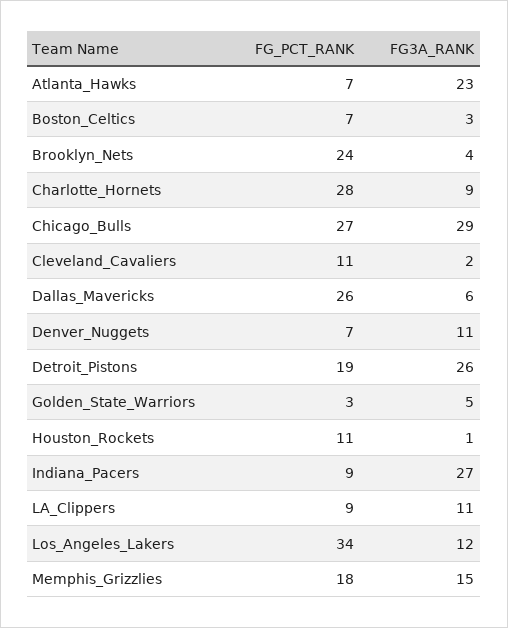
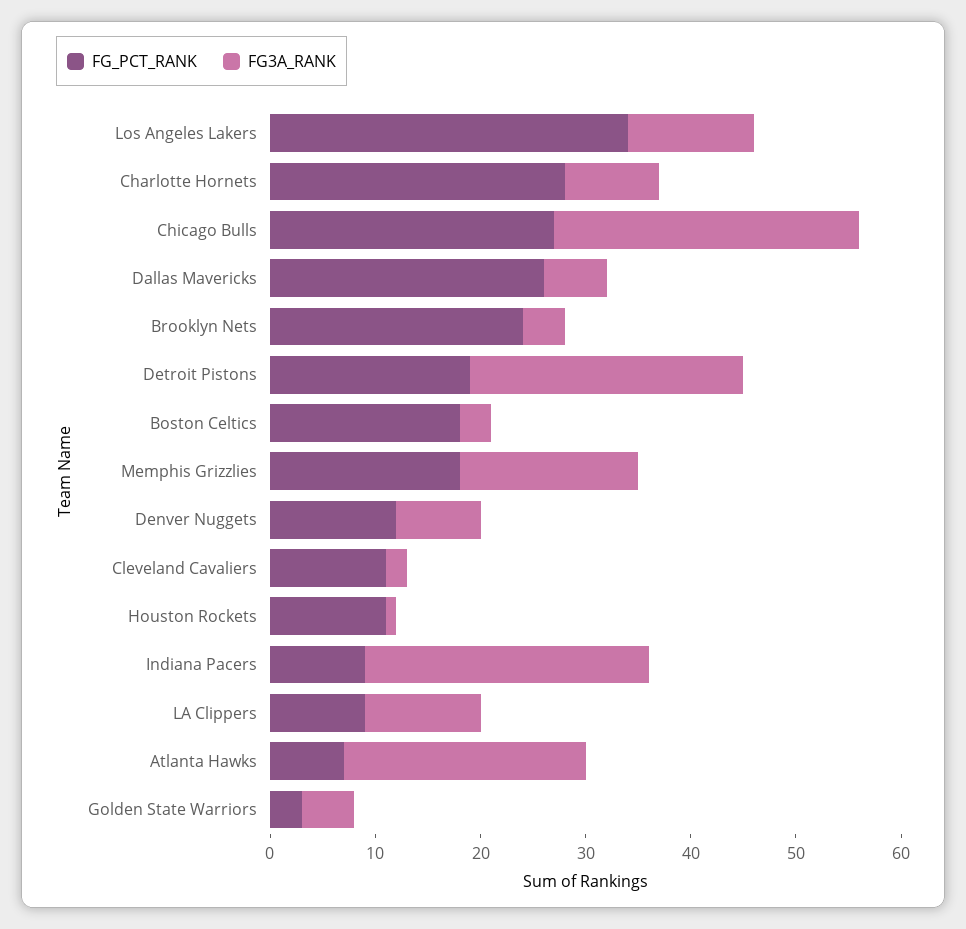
FG_PCT_RANK, Boston_Celtics: 7 -> 18
FG_PCT_RANK, Denver_Nuggets: 7 -> 12
FG3A_RANK, Denver_Nuggets: 11 -> 8
FG3A_RANK, Memphis_Grizzlies: 15 -> 17

